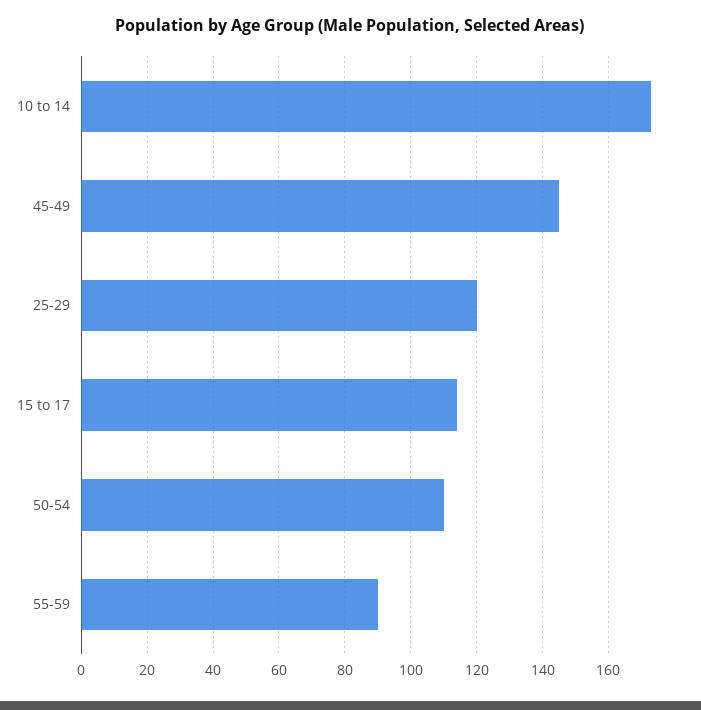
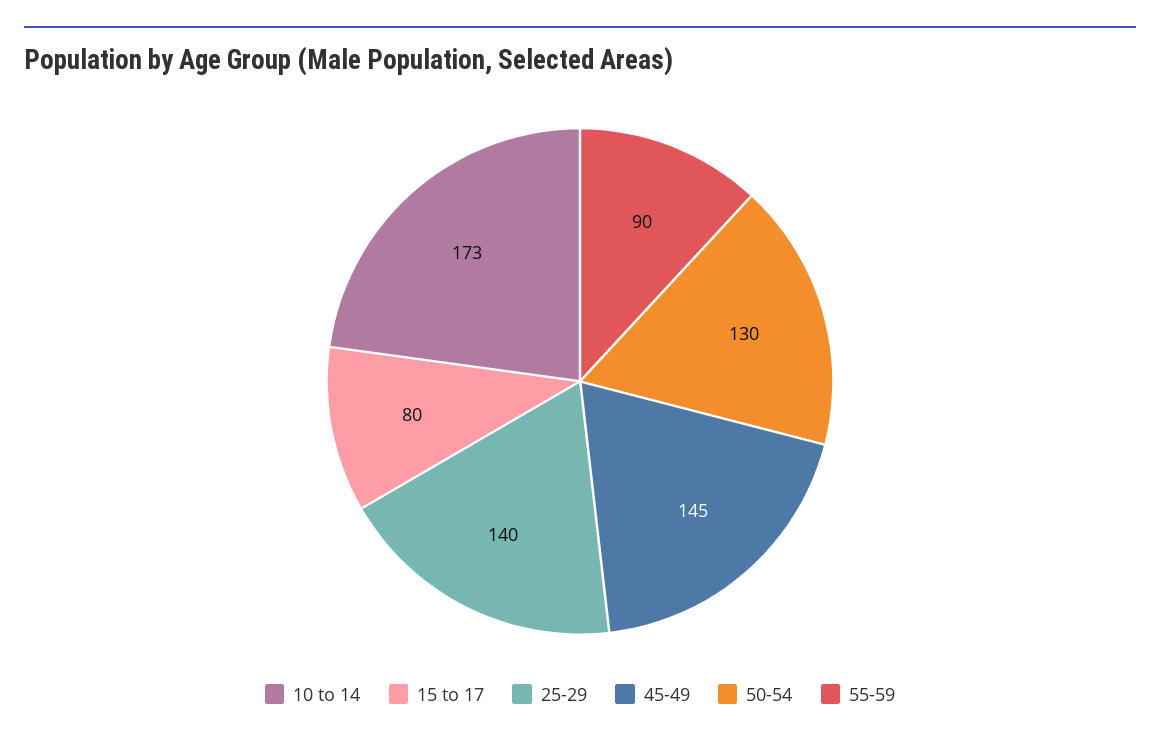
25-29: 120 -> 140
15 to 17: 115 -> 80
50-54: 110 -> 130

